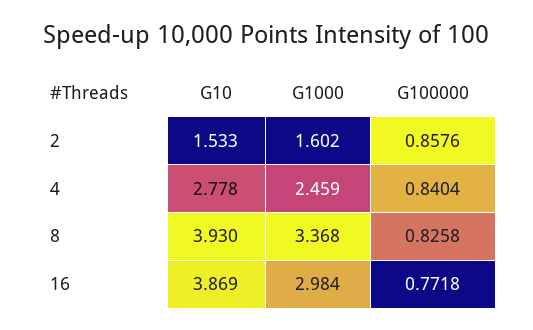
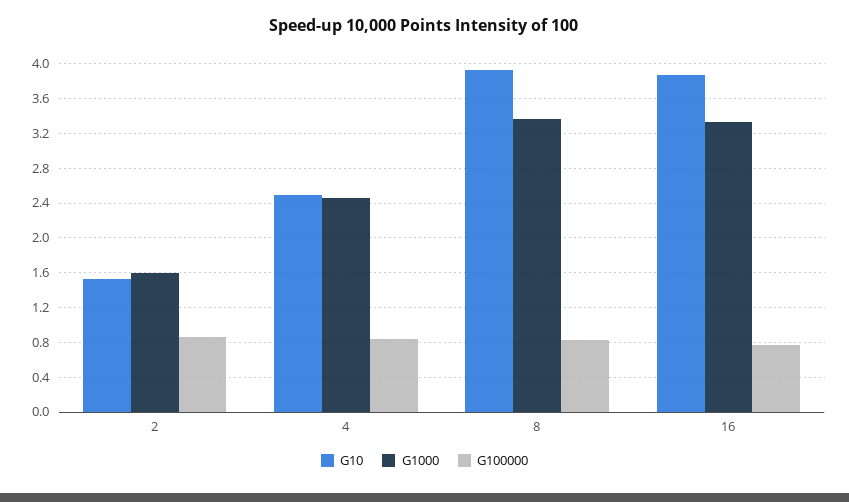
G10, 4: 2.778 -> 2.5
G1000, 16: 2.984 -> 3.3

